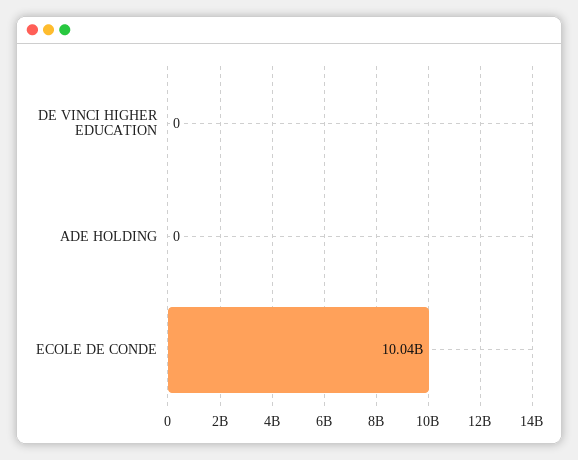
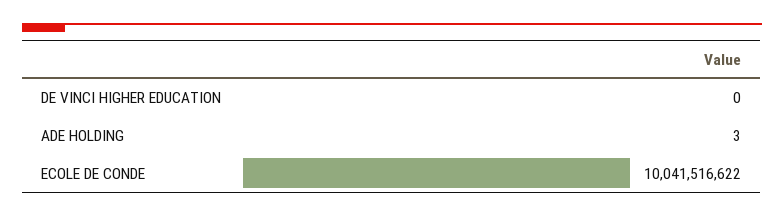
ADE HOLDING: 0 -> 3

